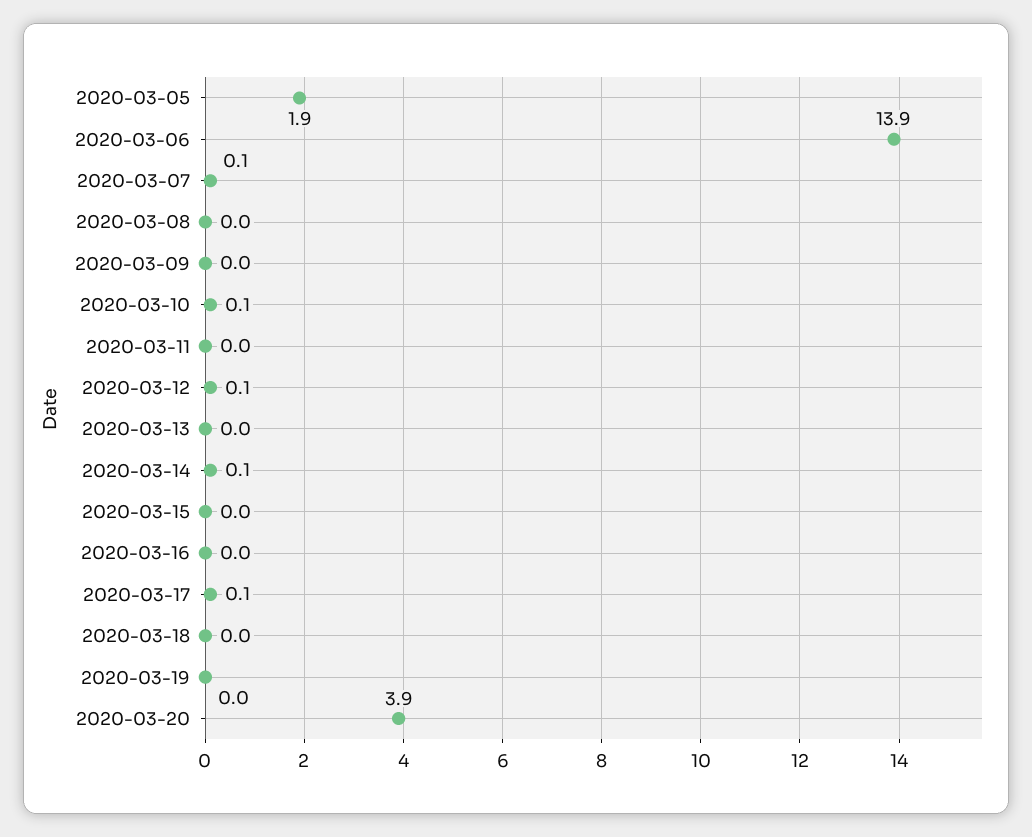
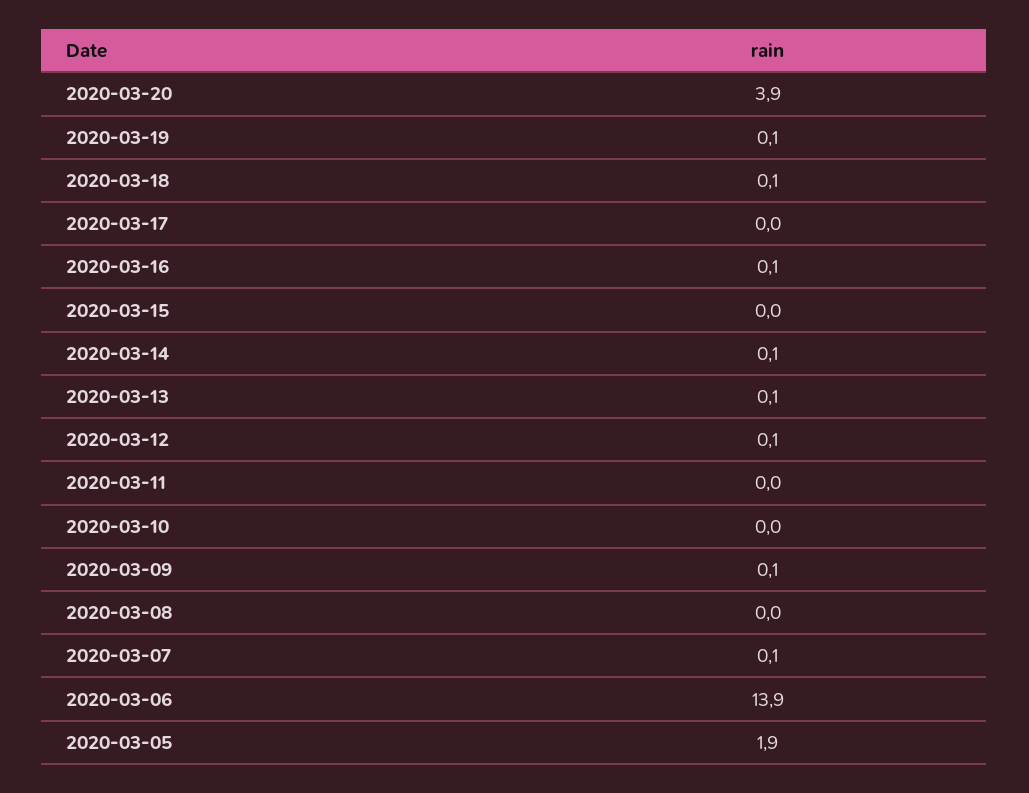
2020-03-09: 0 -> 0.1
2020-03-10: 0.1 -> 0
2020-03-13: 0 -> 0.1
2020-03-16: 0 -> 0.1
2020-03-17: 0.1 -> 0
2020-03-18: 0 -> 0.1
2020-03-19: 0 -> 0.1

